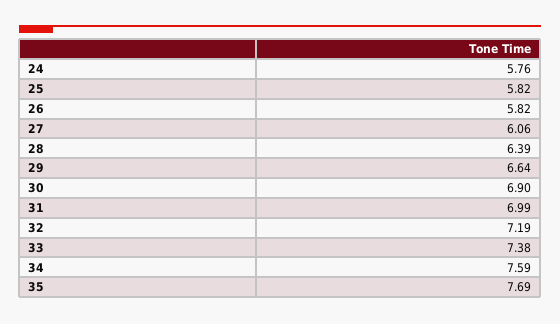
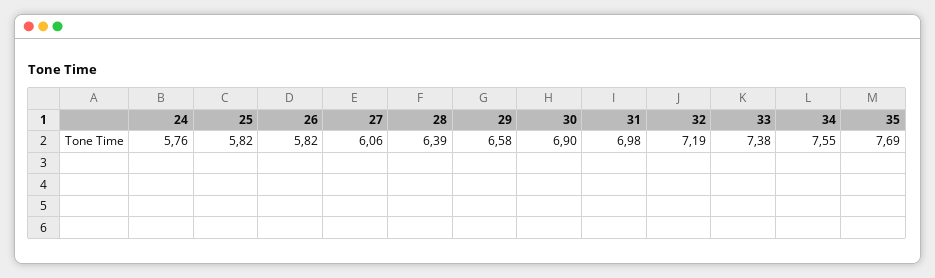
29: 6.64 -> 6.58
31: 6.99 -> 6.98
34: 7.59 -> 7.55

